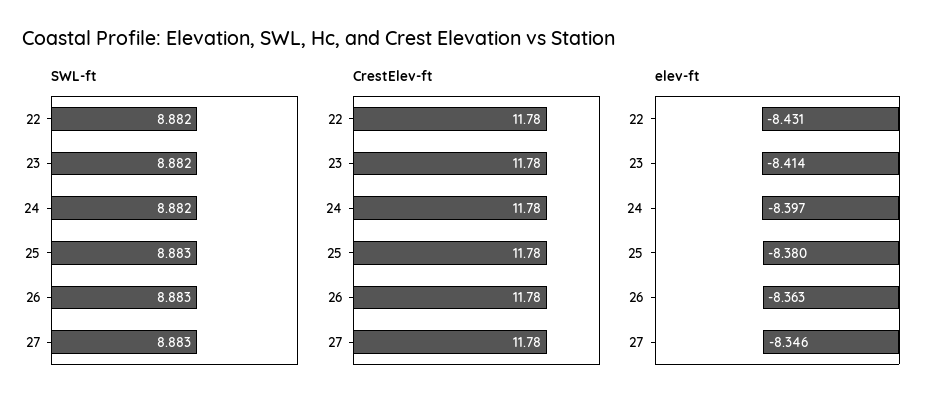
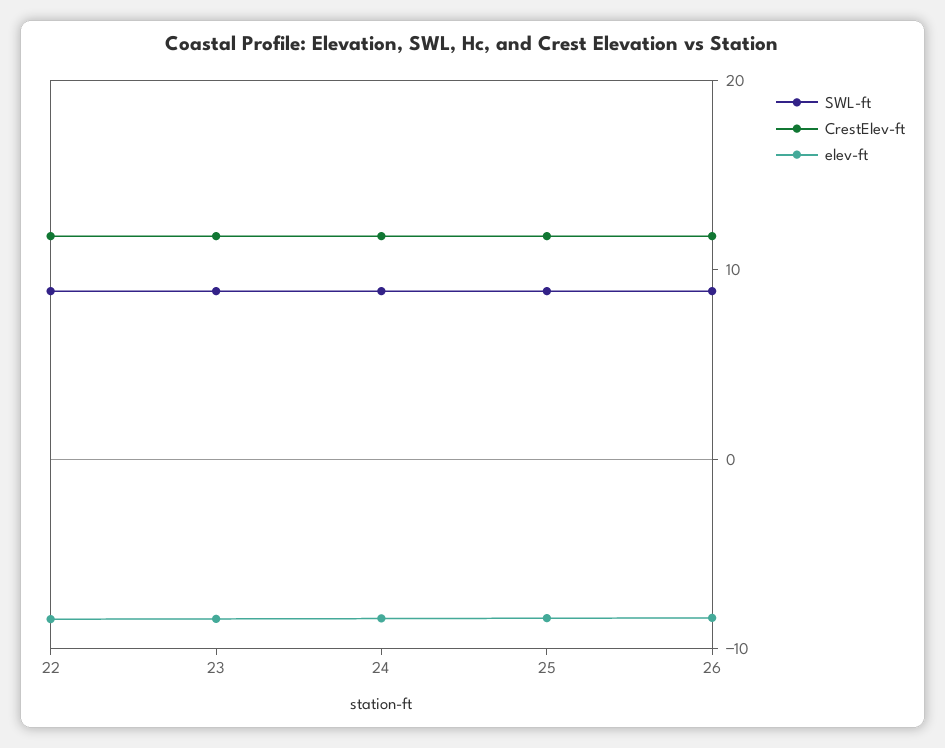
SWL-ft, 27: 8.883 -> none
CrestElev-ft, 27: 11.78 -> none
elev-ft, 27: -8.346 -> none

